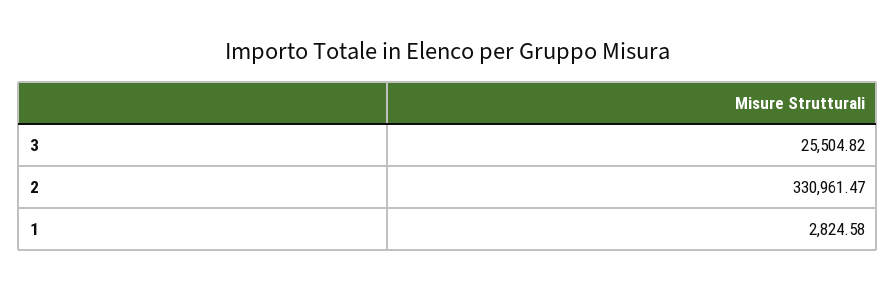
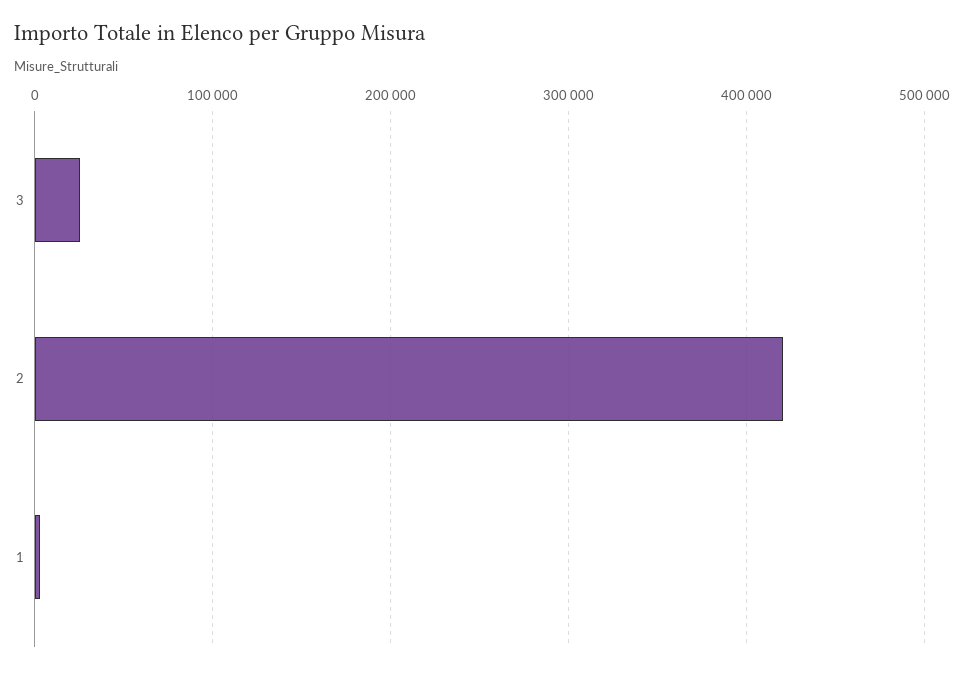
2: 330961.47 -> 420000

